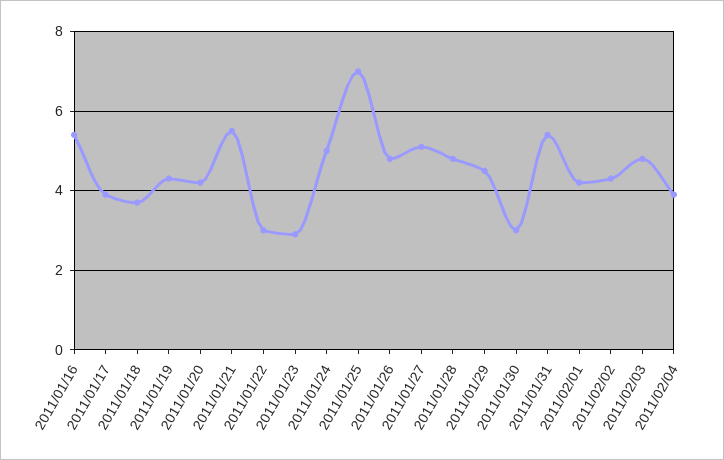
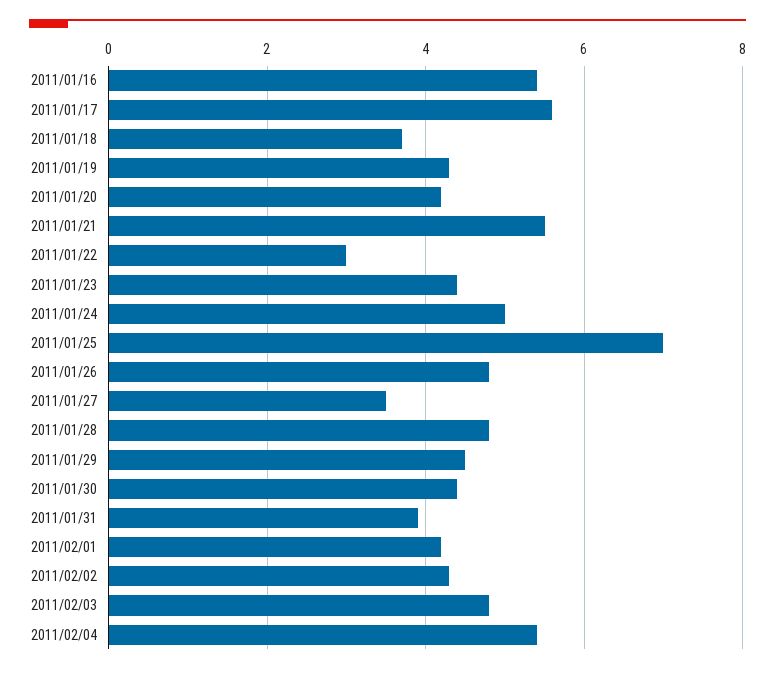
2011/01/17: 4 -> 5.5
2011/01/23: 3 -> 4.5
2011/01/27: 5 -> 3.5
2011/01/30: 3 -> 4.5
2011/01/31: 5.5 -> 4
2011/02/04: 4 -> 5.5

